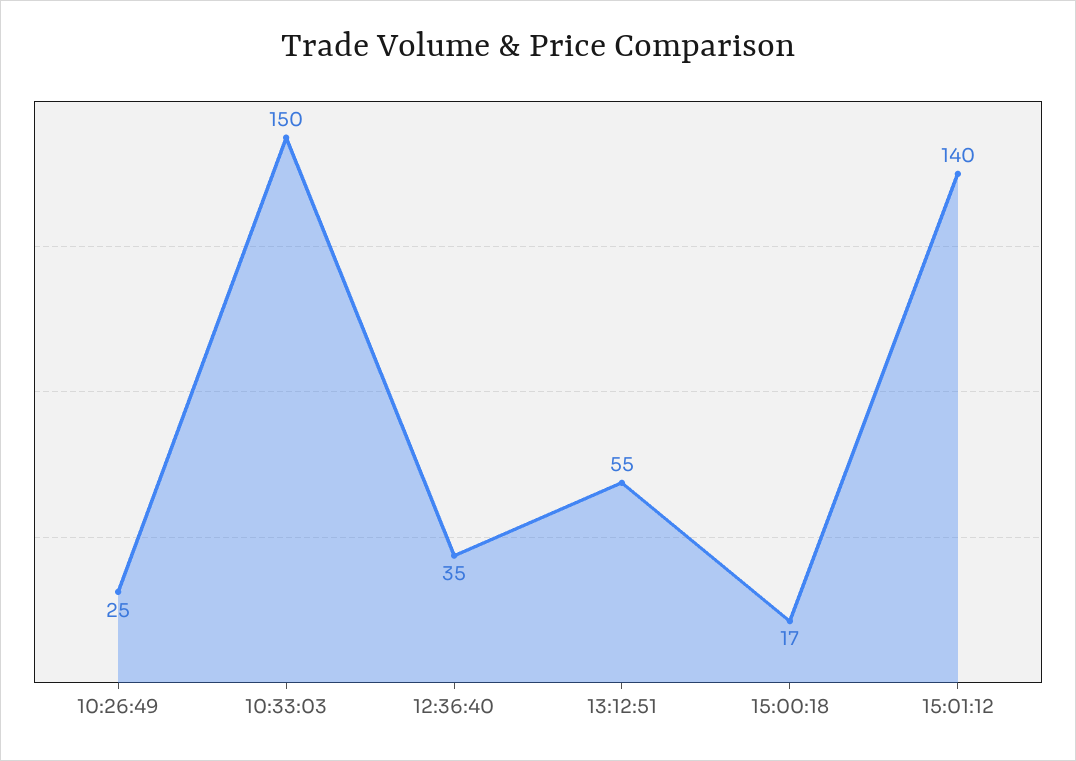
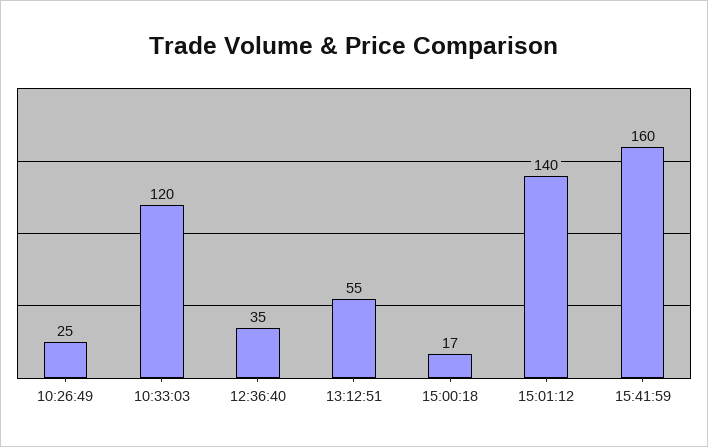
10:33:03: 150 -> 120
15:41:59: none -> 160

